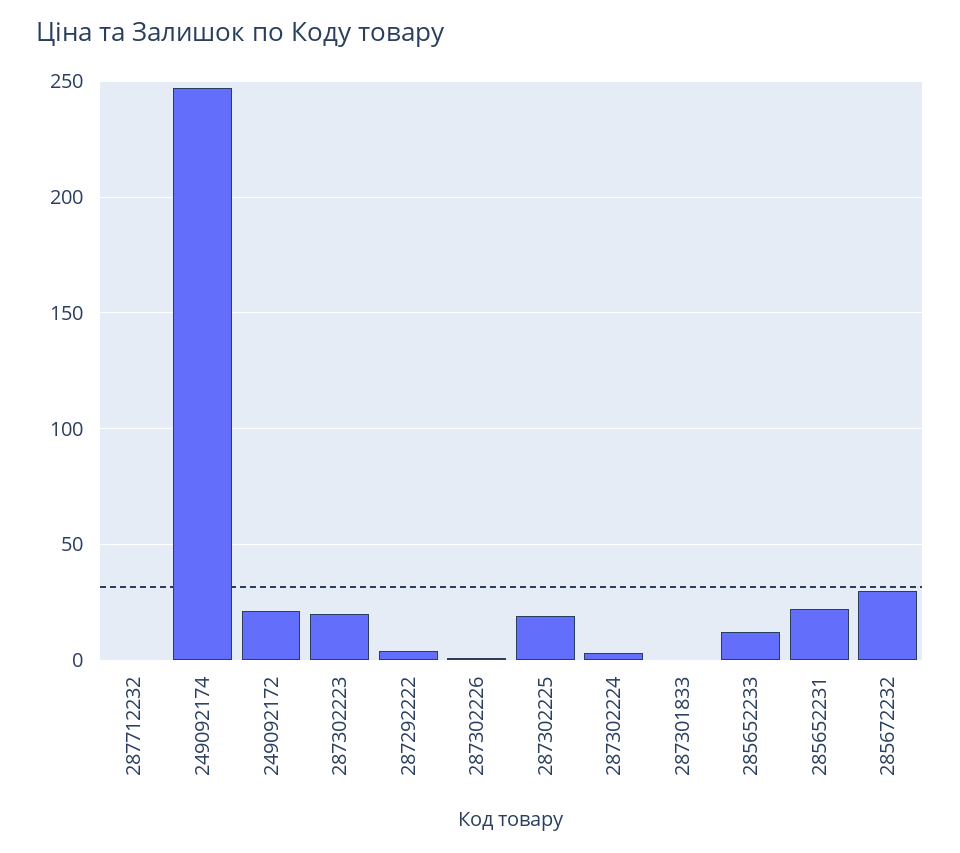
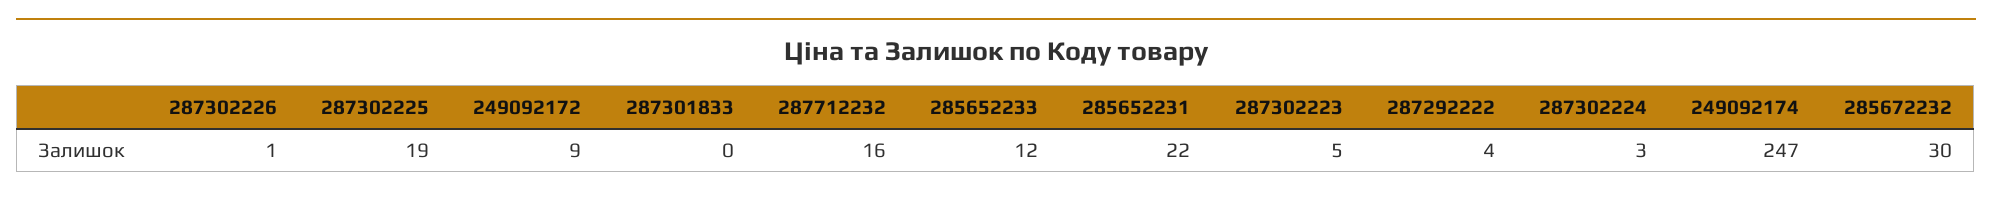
287712232: 0 -> 16
249092172: 20 -> 9
287302223: 20 -> 5

